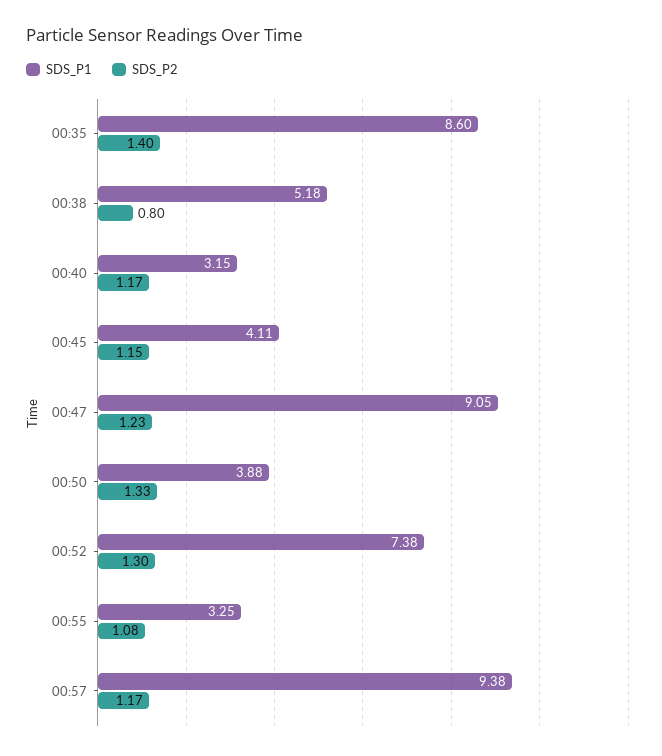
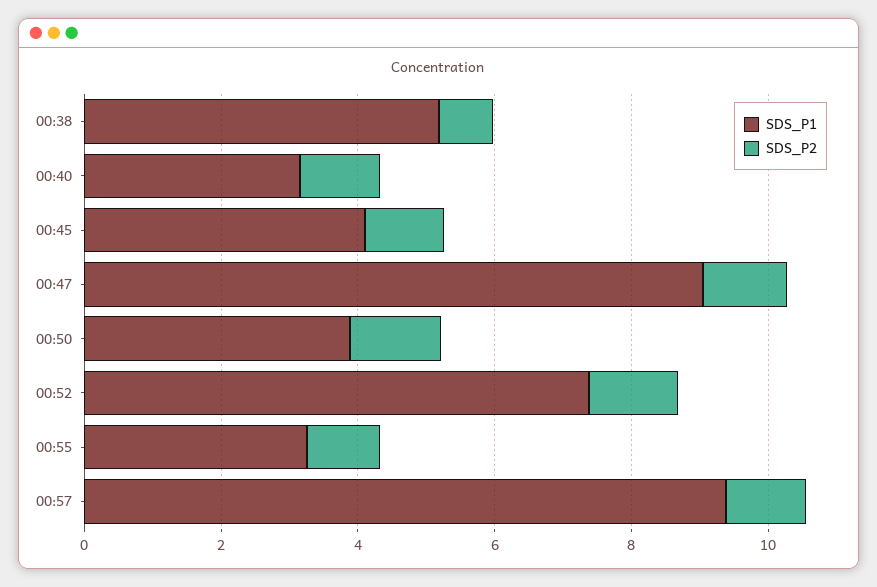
SDS_P1, 00:35: 8.6 -> none
SDS_P2, 00:35: 1.4 -> none

